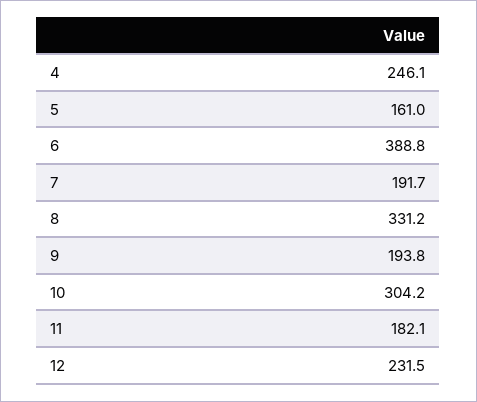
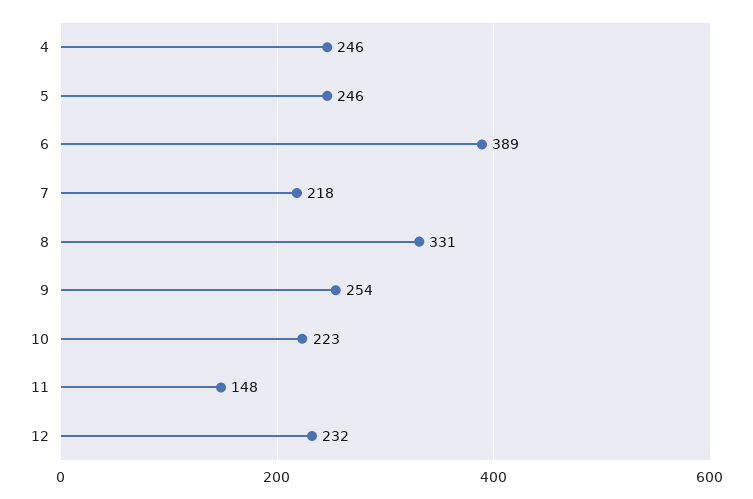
5: 161 -> 246
7: 191.7 -> 218
9: 193.8 -> 254
10: 304.2 -> 223
11: 182.1 -> 148

